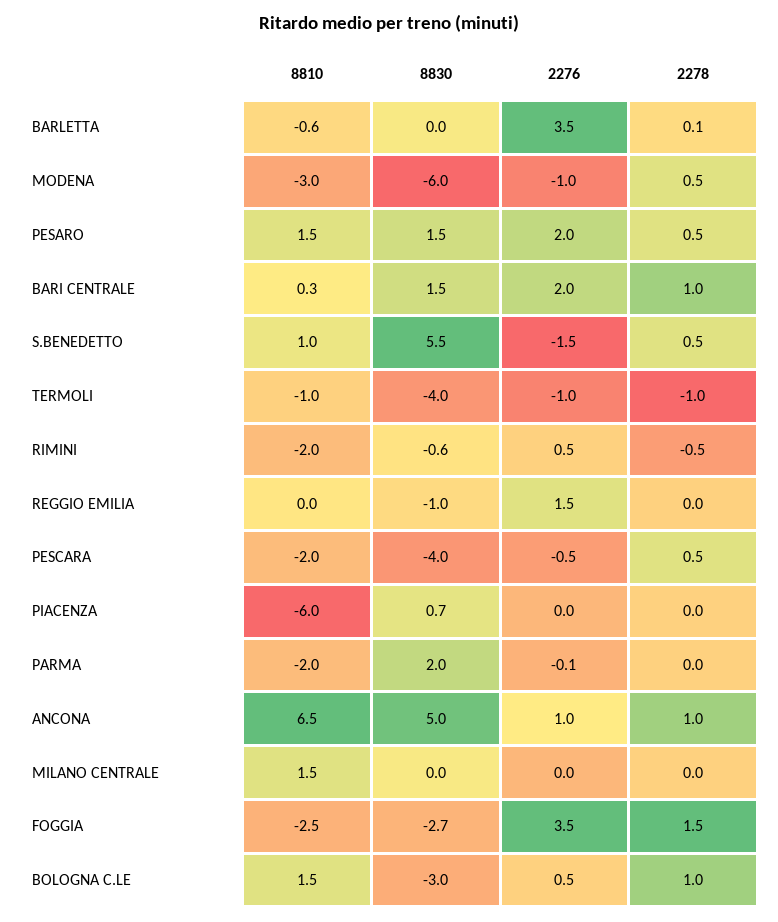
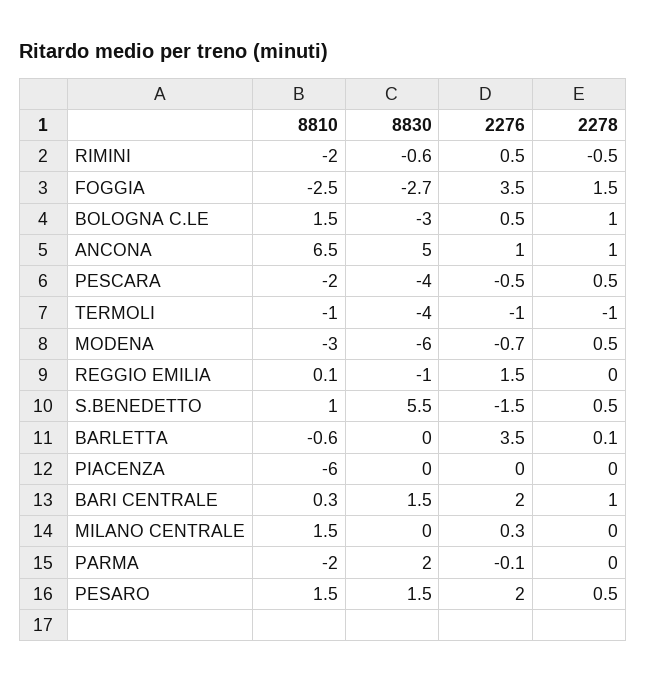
2276, MODENA: -1 -> -0.7
8810, REGGIO EMILIA: 0 -> 0.1
8830, PIACENZA: 0.7 -> 0
2276, MILANO CENTRALE: 0 -> 0.3

